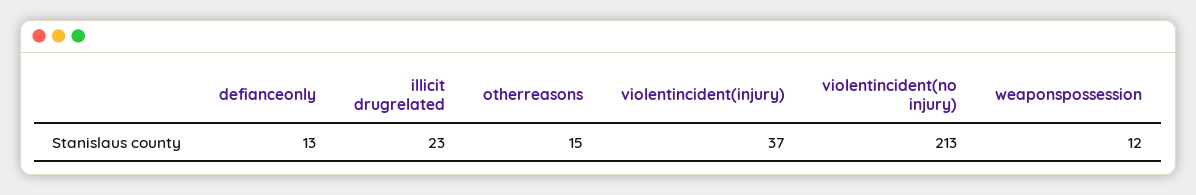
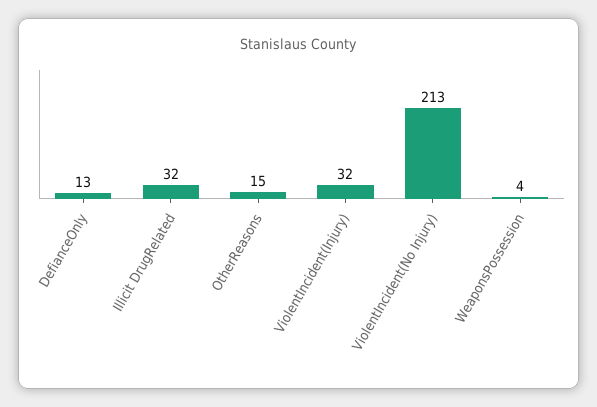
illicit drugrelated: 23 -> 32
violentincident(injury): 37 -> 32
weaponspossession: 12 -> 4

